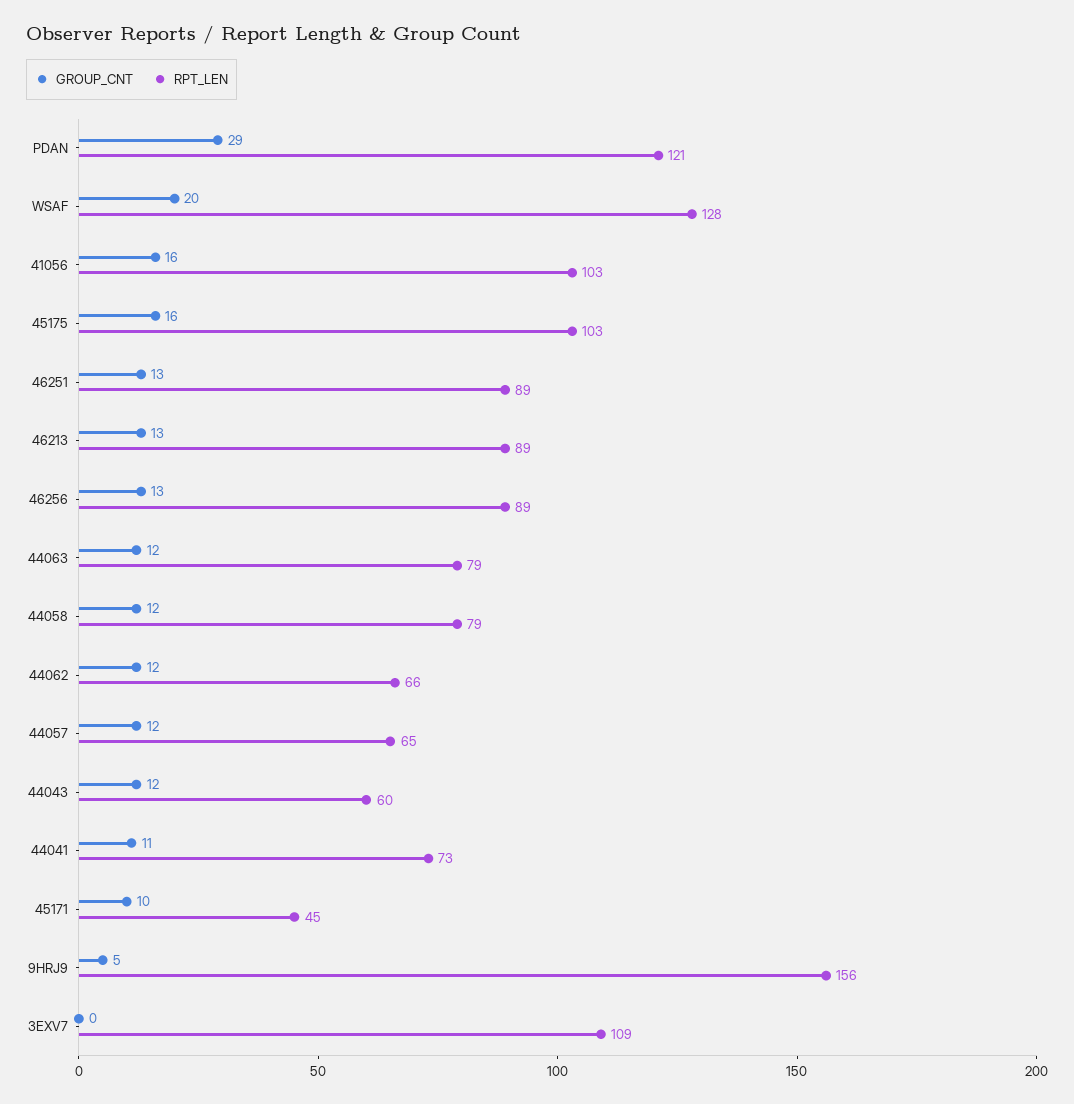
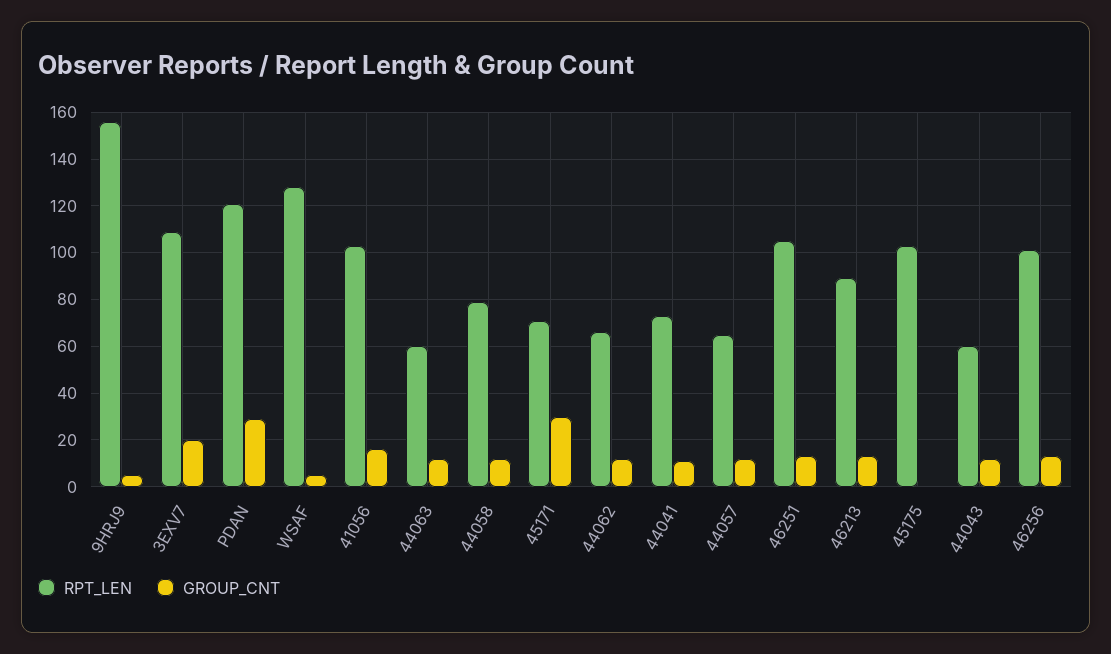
GROUP_CNT, WSAF: 20 -> 5
GROUP_CNT, 45175: 16 -> 0
RPT_LEN, 46251: 89 -> 105
RPT_LEN, 46256: 89 -> 100
RPT_LEN, 44063: 79 -> 60
GROUP_CNT, 45171: 10 -> 30
RPT_LEN, 45171: 45 -> 70
GROUP_CNT, 3EXV7: 0 -> 20

